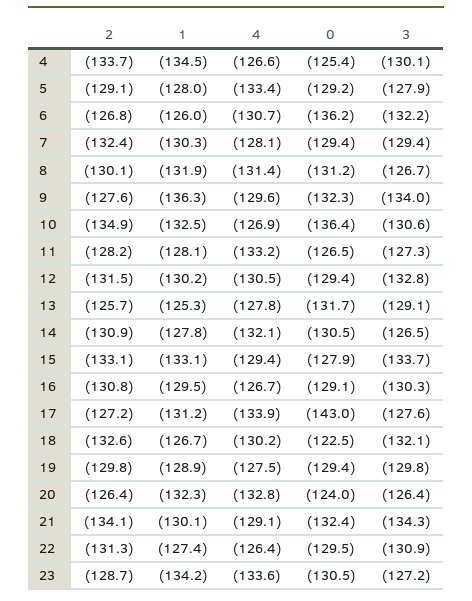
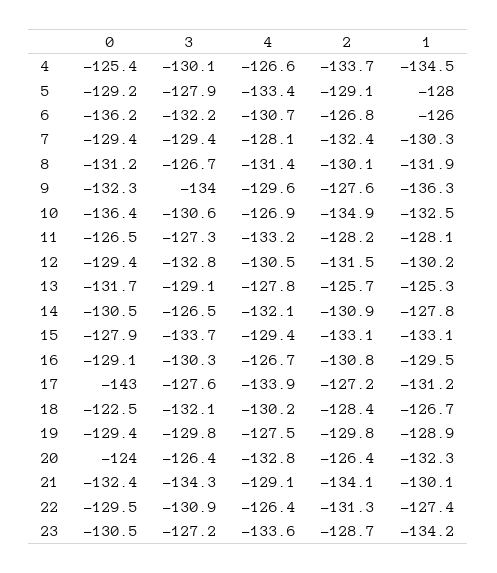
2, 18: -132.6 -> -128.4

